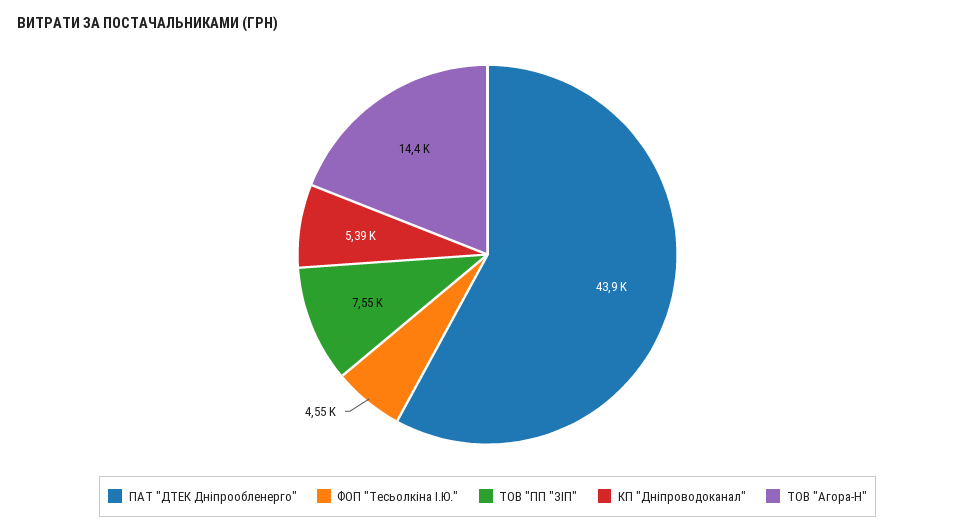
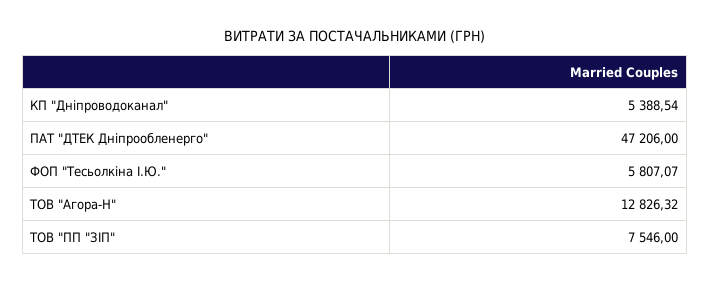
ПАТ "ДТЕК Дніпрообленерго": 43900 -> 47206
ФОП "Тесьолкіна І.Ю.": 4550 -> 5807.07
ТОВ "Агора-Н": 14400 -> 12826.32

